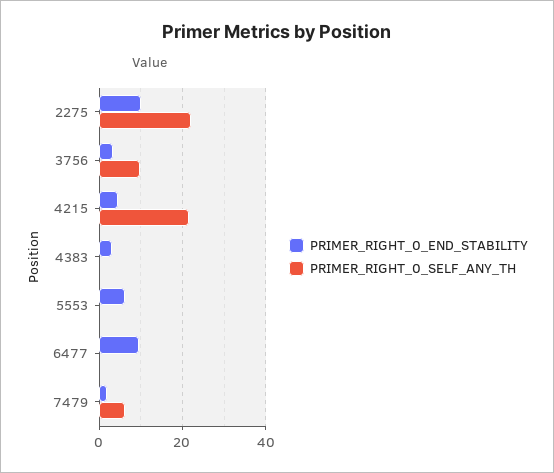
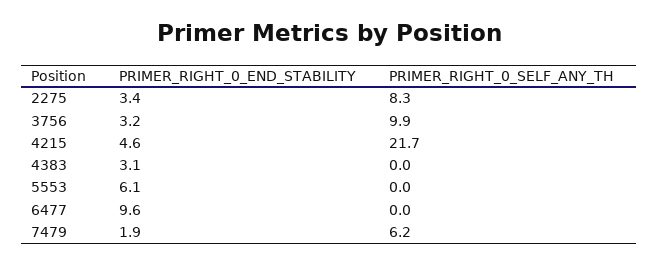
PRIMER_RIGHT_0_END_STABILITY, 2275: 10 -> 3.4
PRIMER_RIGHT_0_SELF_ANY_TH, 2275: 22 -> 8.3

